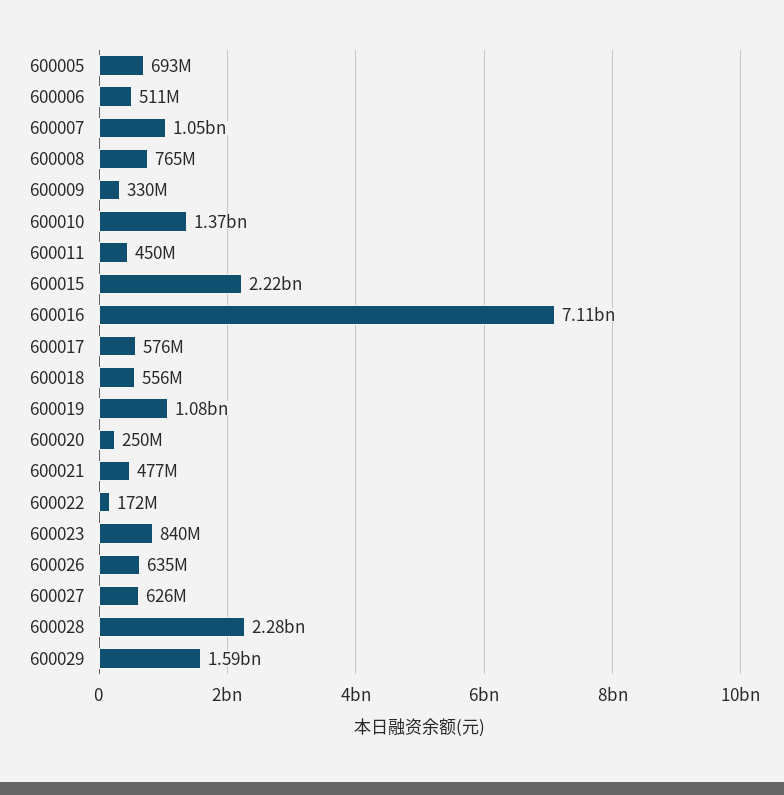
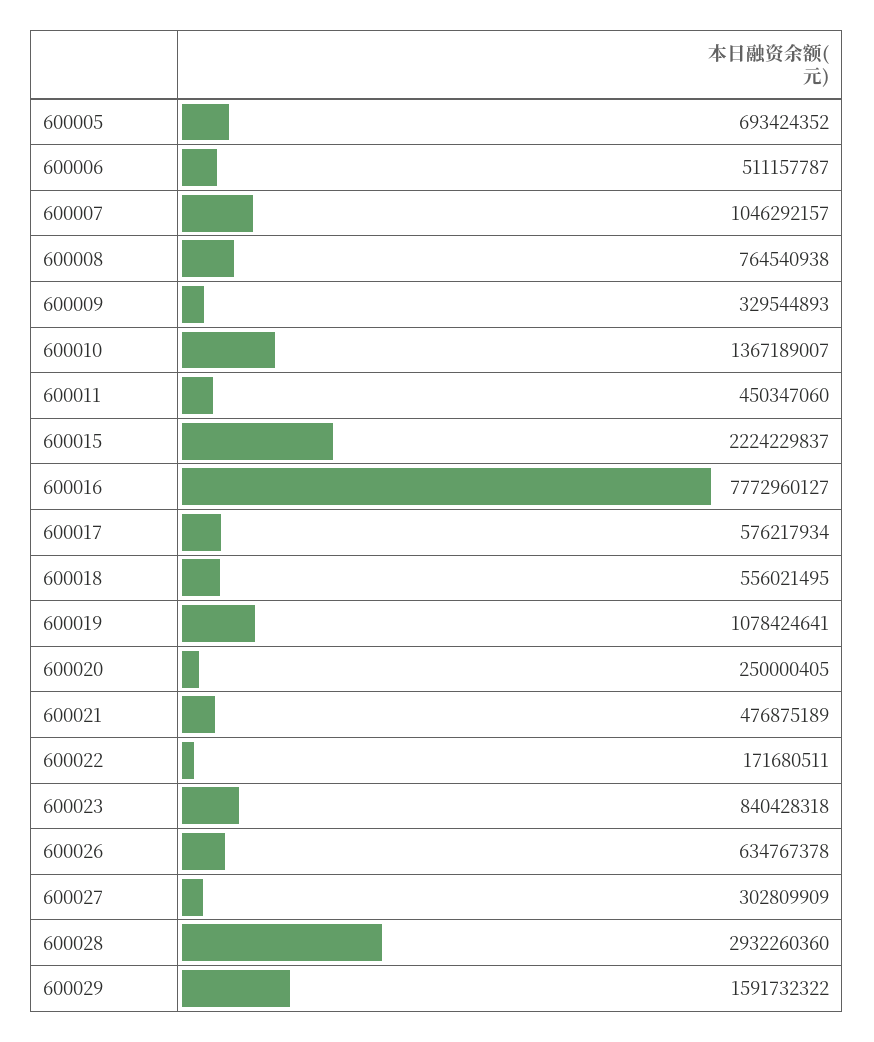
600016: 7110000000 -> 7772960127
600027: 626000000 -> 302809909
600028: 2280000000 -> 2932260360

